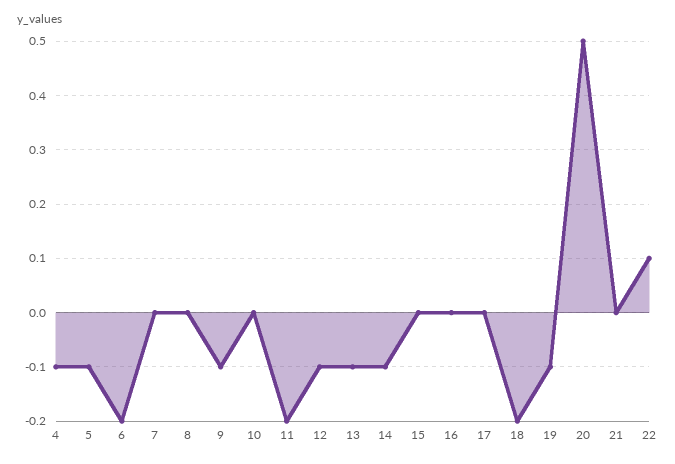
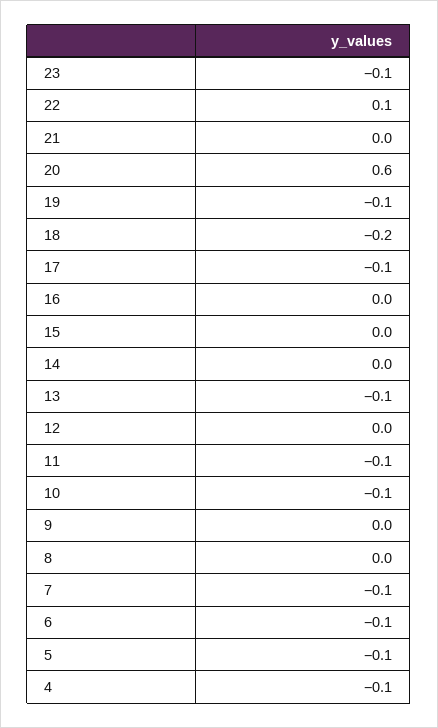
6: -0.2 -> -0.1
7: 0 -> -0.1
9: -0.1 -> 0
10: 0 -> -0.1
11: -0.2 -> -0.1
12: -0.1 -> 0
14: -0.1 -> 0
17: 0 -> -0.1
20: 0.5 -> 0.6
23: none -> -0.1

